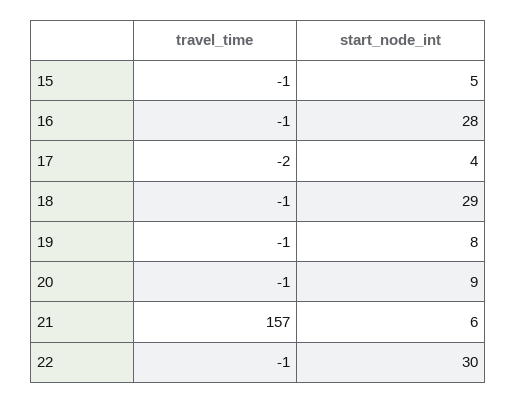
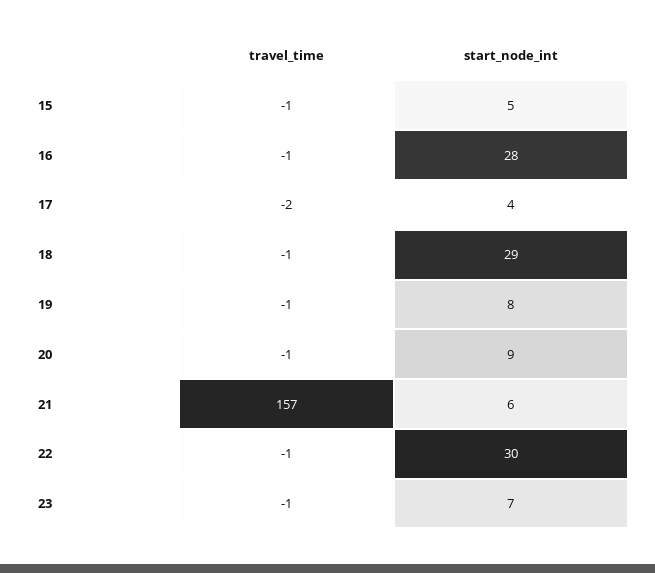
travel_time, 23: none -> -1
start_node_int, 23: none -> 7

